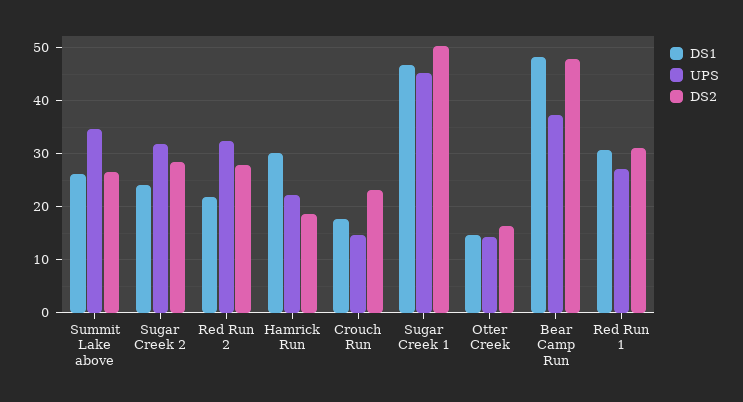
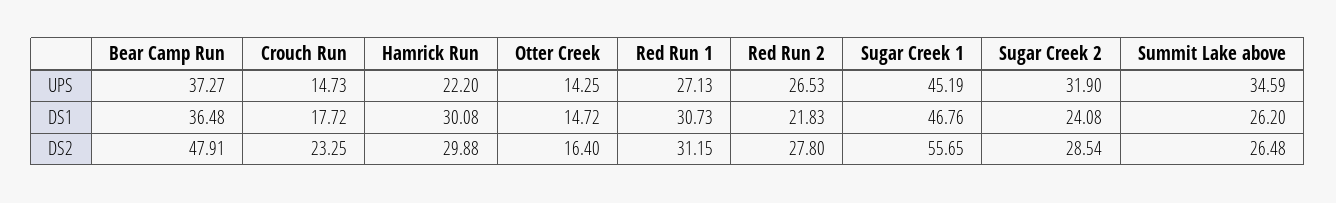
UPS, Red Run 2: 32 -> 26.53
DS2, Hamrick Run: 18 -> 29.88
DS2, Sugar Creek 1: 50 -> 55.65
DS1, Bear Camp Run: 48 -> 36.48

